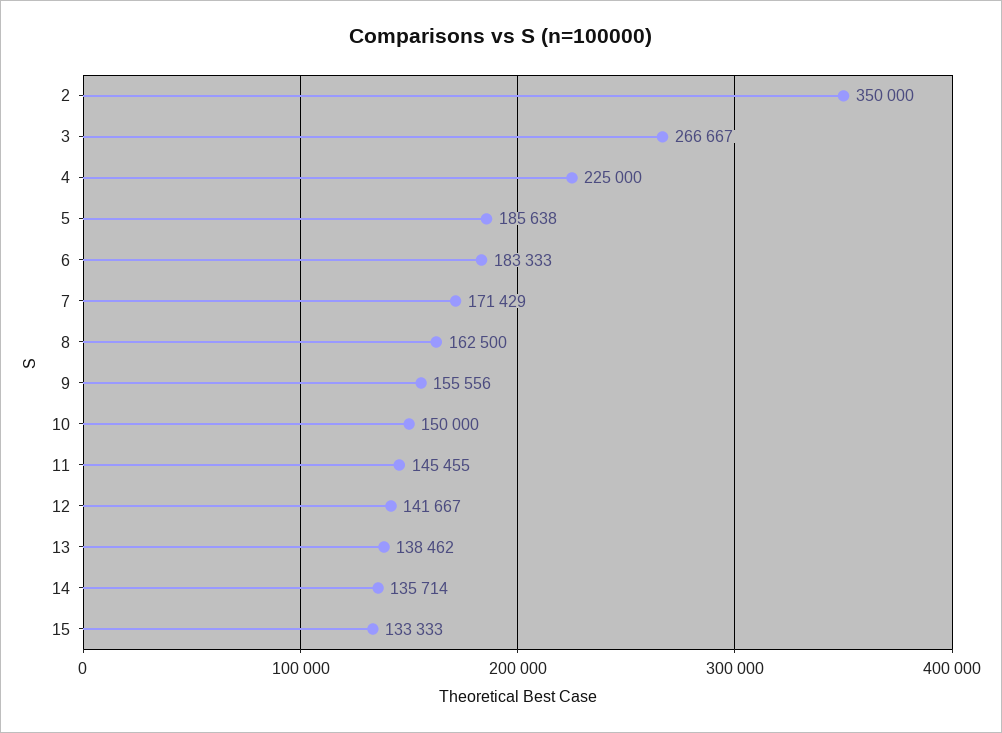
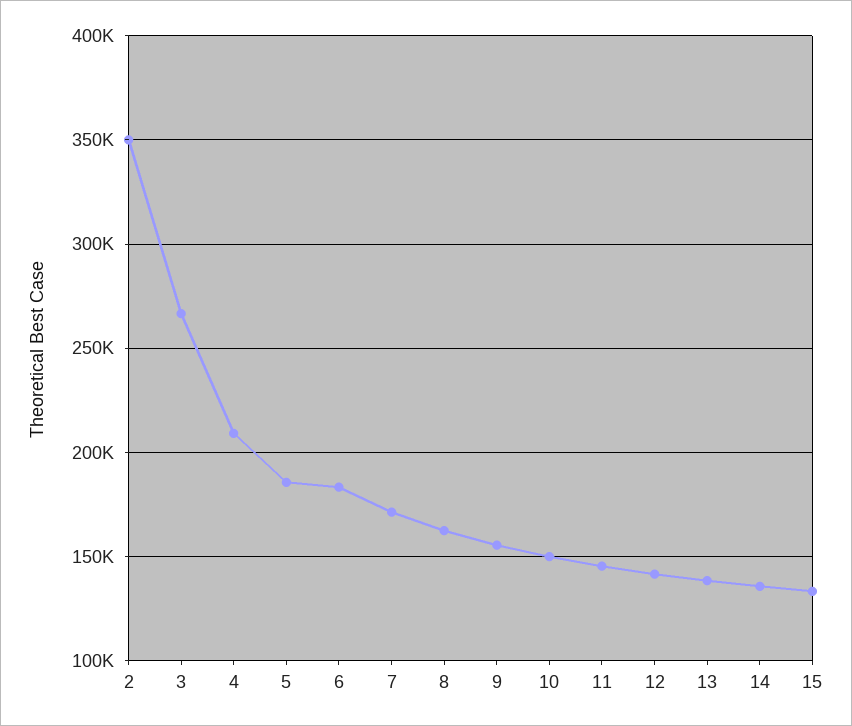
4: 225000 -> 210000

